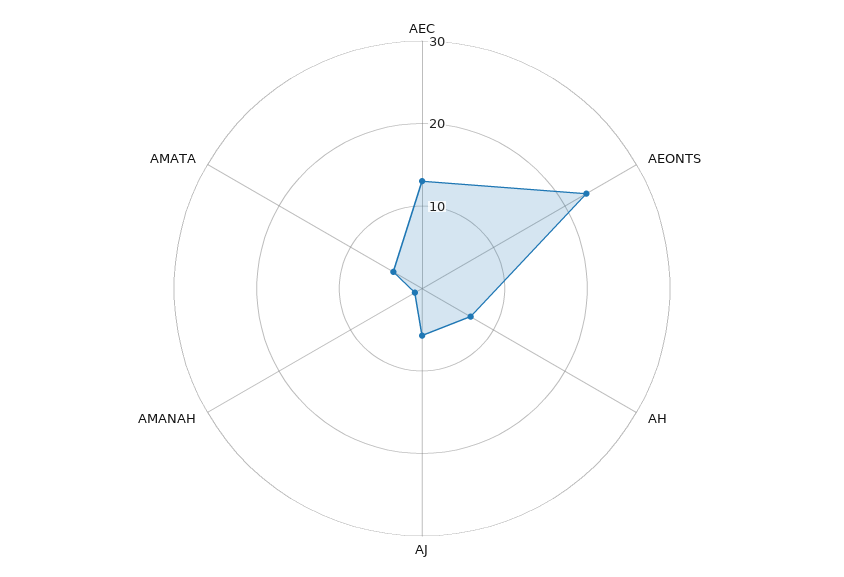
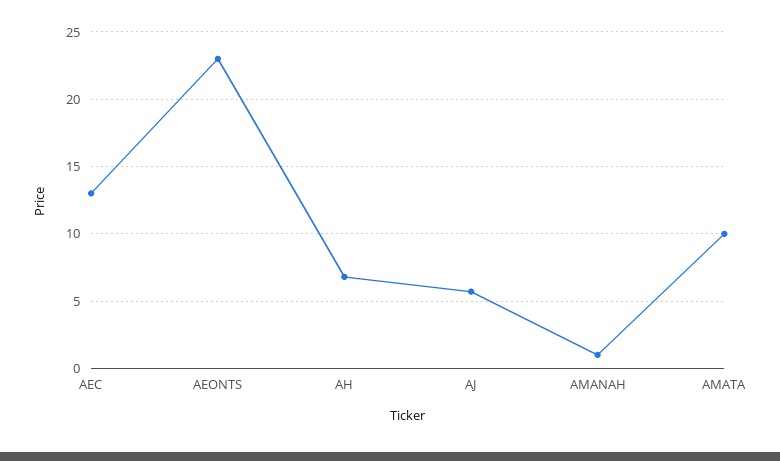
AMATA: 4 -> 10

